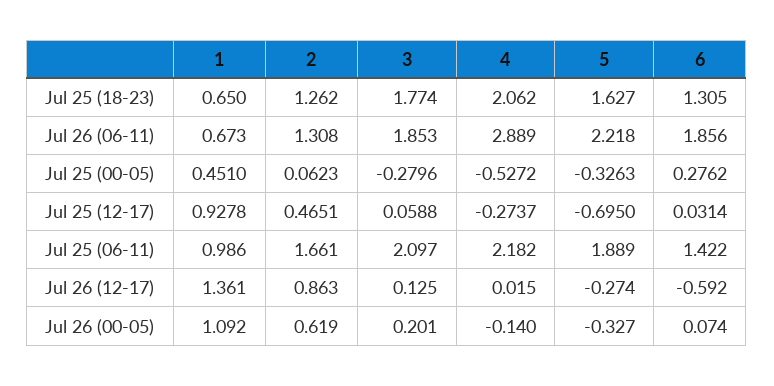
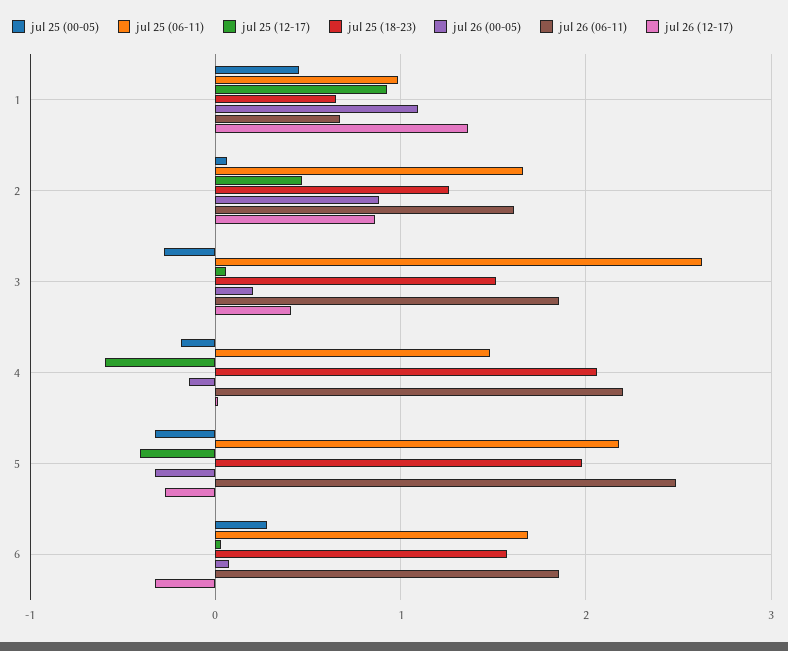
Jul 25 (18-23), 3: 1.774 -> 1.5
Jul 25 (18-23), 5: 1.627 -> 2
Jul 25 (18-23), 6: 1.305 -> 1.6
Jul 26 (06-11), 2: 1.308 -> 1.6
Jul 26 (06-11), 4: 2.889 -> 2.2
Jul 26 (06-11), 5: 2.218 -> 2.5
Jul 25 (00-05), 4: -0.5272 -> -0.2
Jul 25 (12-17), 4: -0.2737 -> -0.6
Jul 25 (12-17), 5: -0.695 -> -0.4
Jul 25 (06-11), 3: 2.097 -> 2.6
Jul 25 (06-11), 4: 2.182 -> 1.5
Jul 25 (06-11), 5: 1.889 -> 2.2
Jul 25 (06-11), 6: 1.422 -> 1.7
Jul 26 (12-17), 3: 0.125 -> 0.4
Jul 26 (12-17), 6: -0.592 -> -0.3
Jul 26 (00-05), 2: 0.619 -> 0.9

